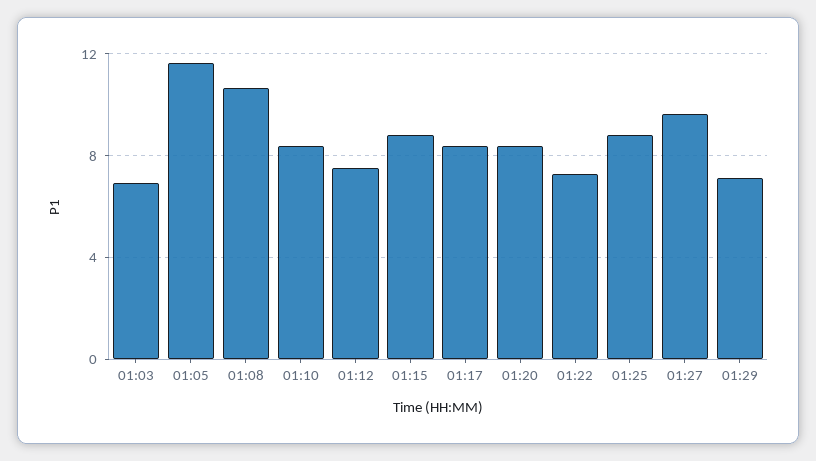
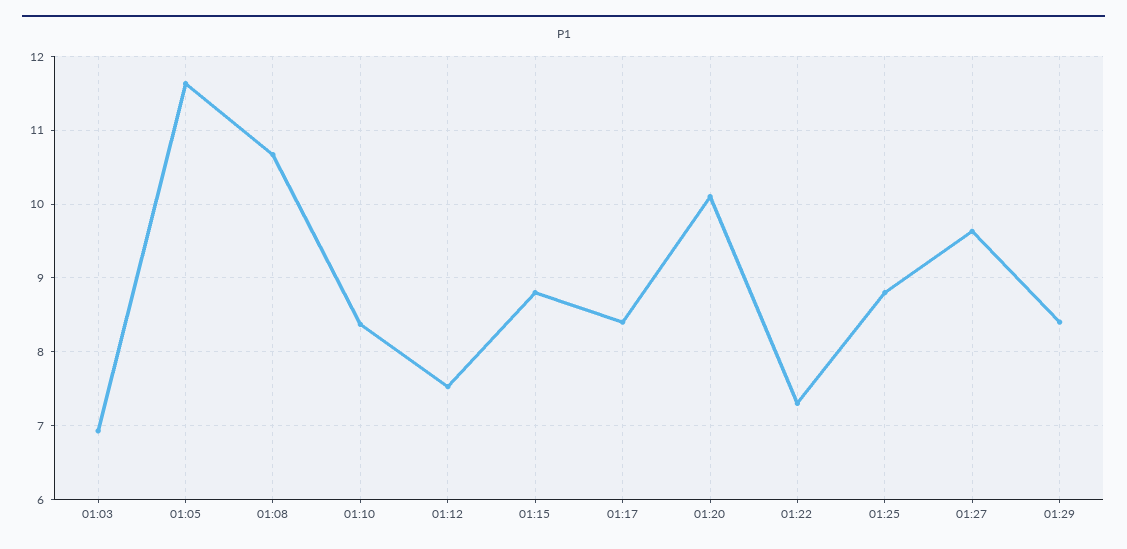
01:20: 8.5 -> 10.1
01:29: 7 -> 8.4

